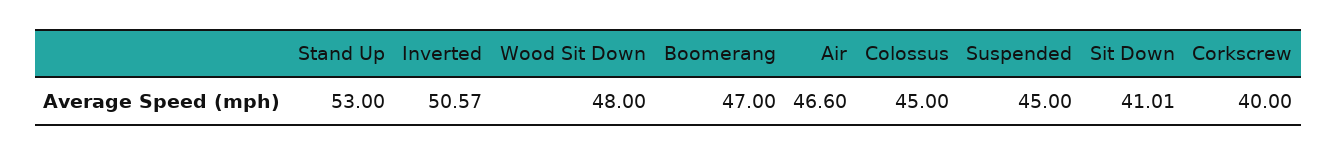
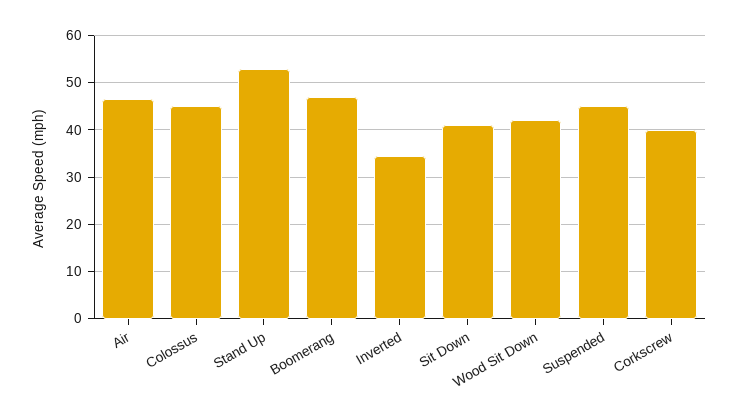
Inverted: 50.57 -> 34
Wood Sit Down: 48 -> 42

